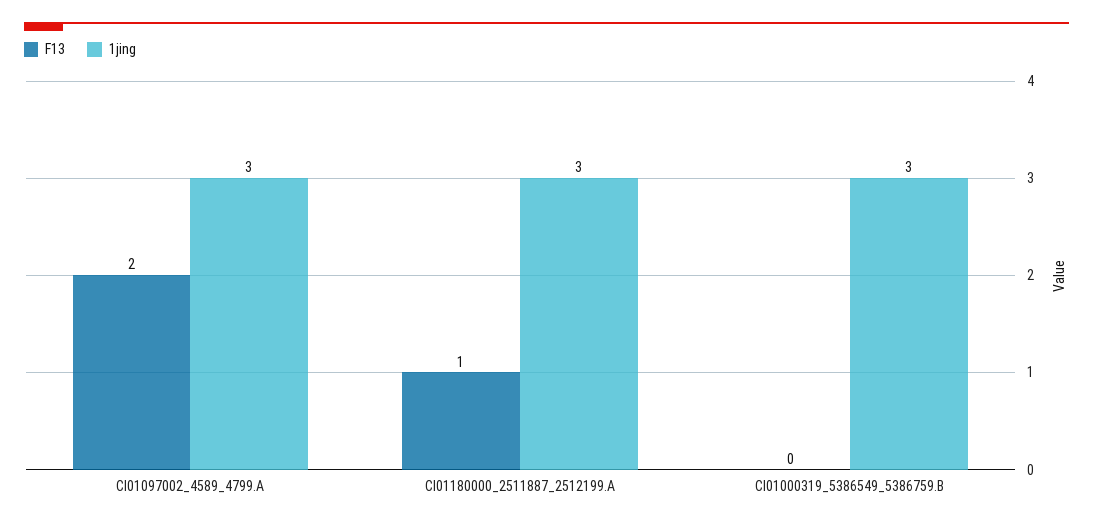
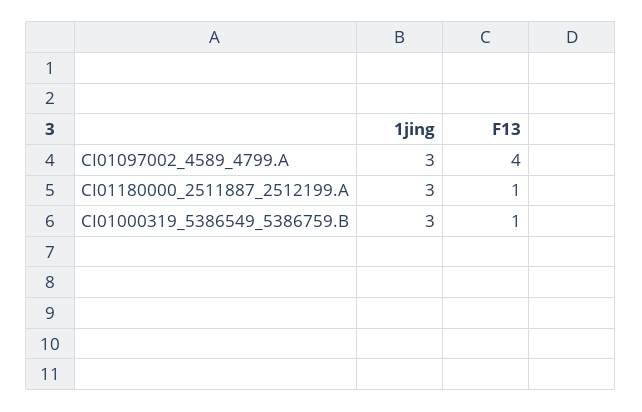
F13, CI01097002_4589_4799.A: 2 -> 4
F13, CI01000319_5386549_5386759.B: 0 -> 1

